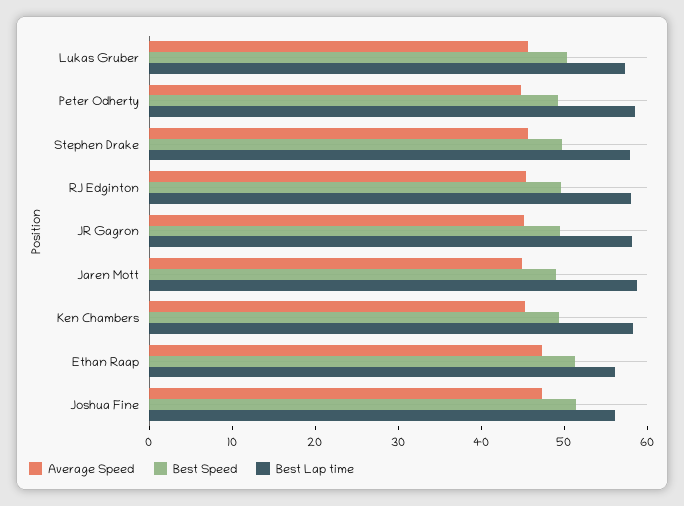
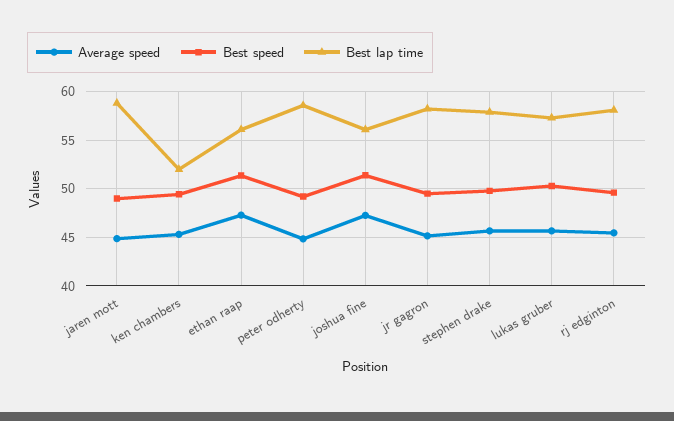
Best Lap time, Ken Chambers: 58 -> 52

